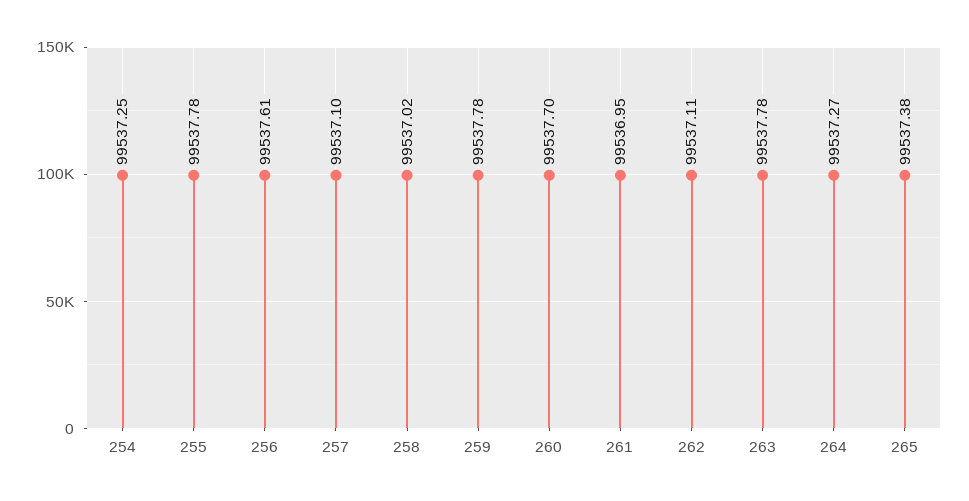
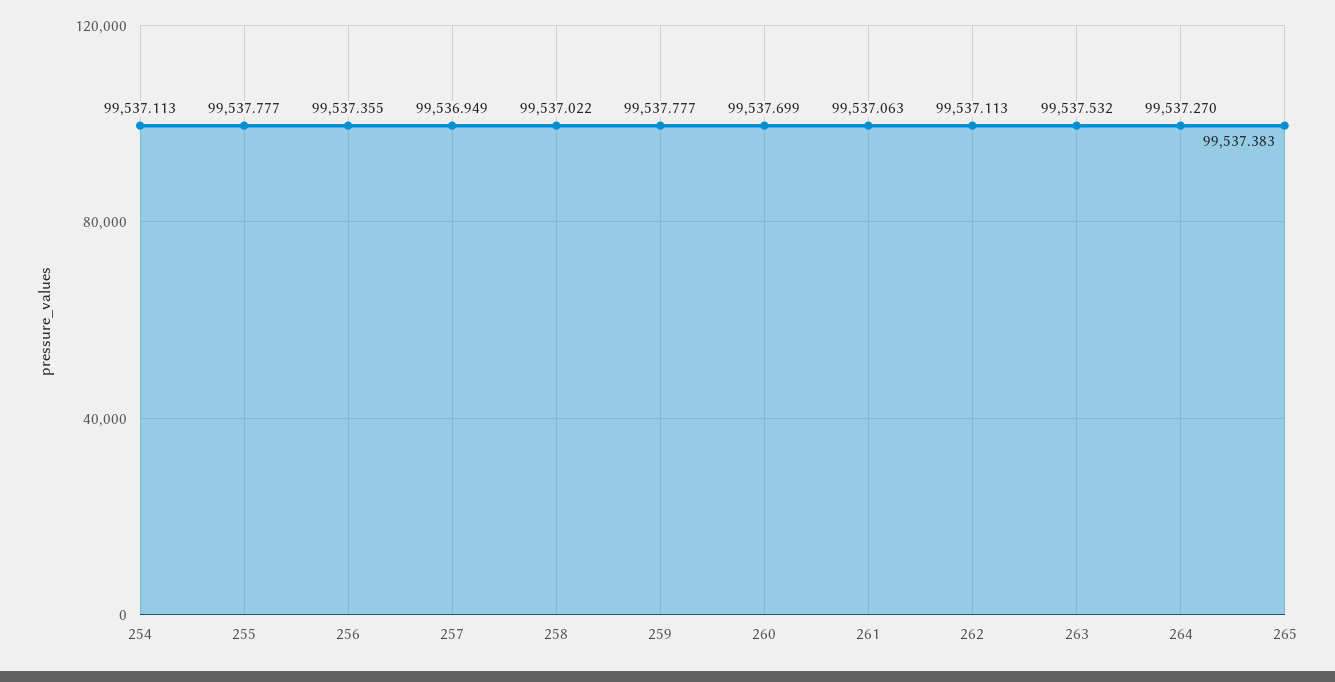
254: 99537.25 -> 99537.113
256: 99537.61 -> 99537.355
257: 99537.1 -> 99536.949
261: 99536.95 -> 99537.063
263: 99537.78 -> 99537.532

